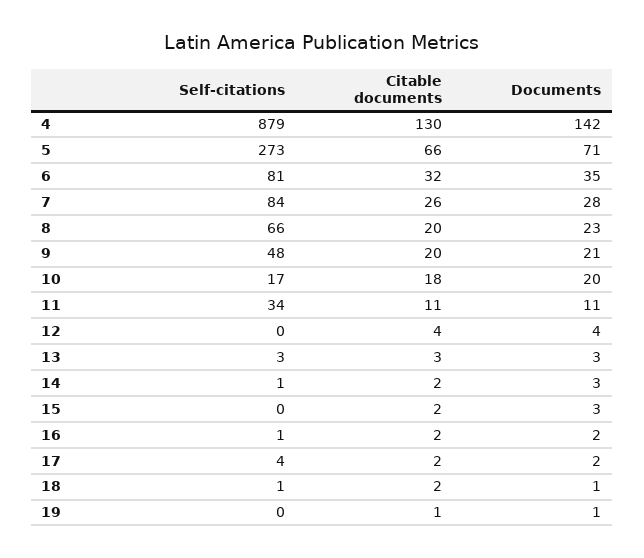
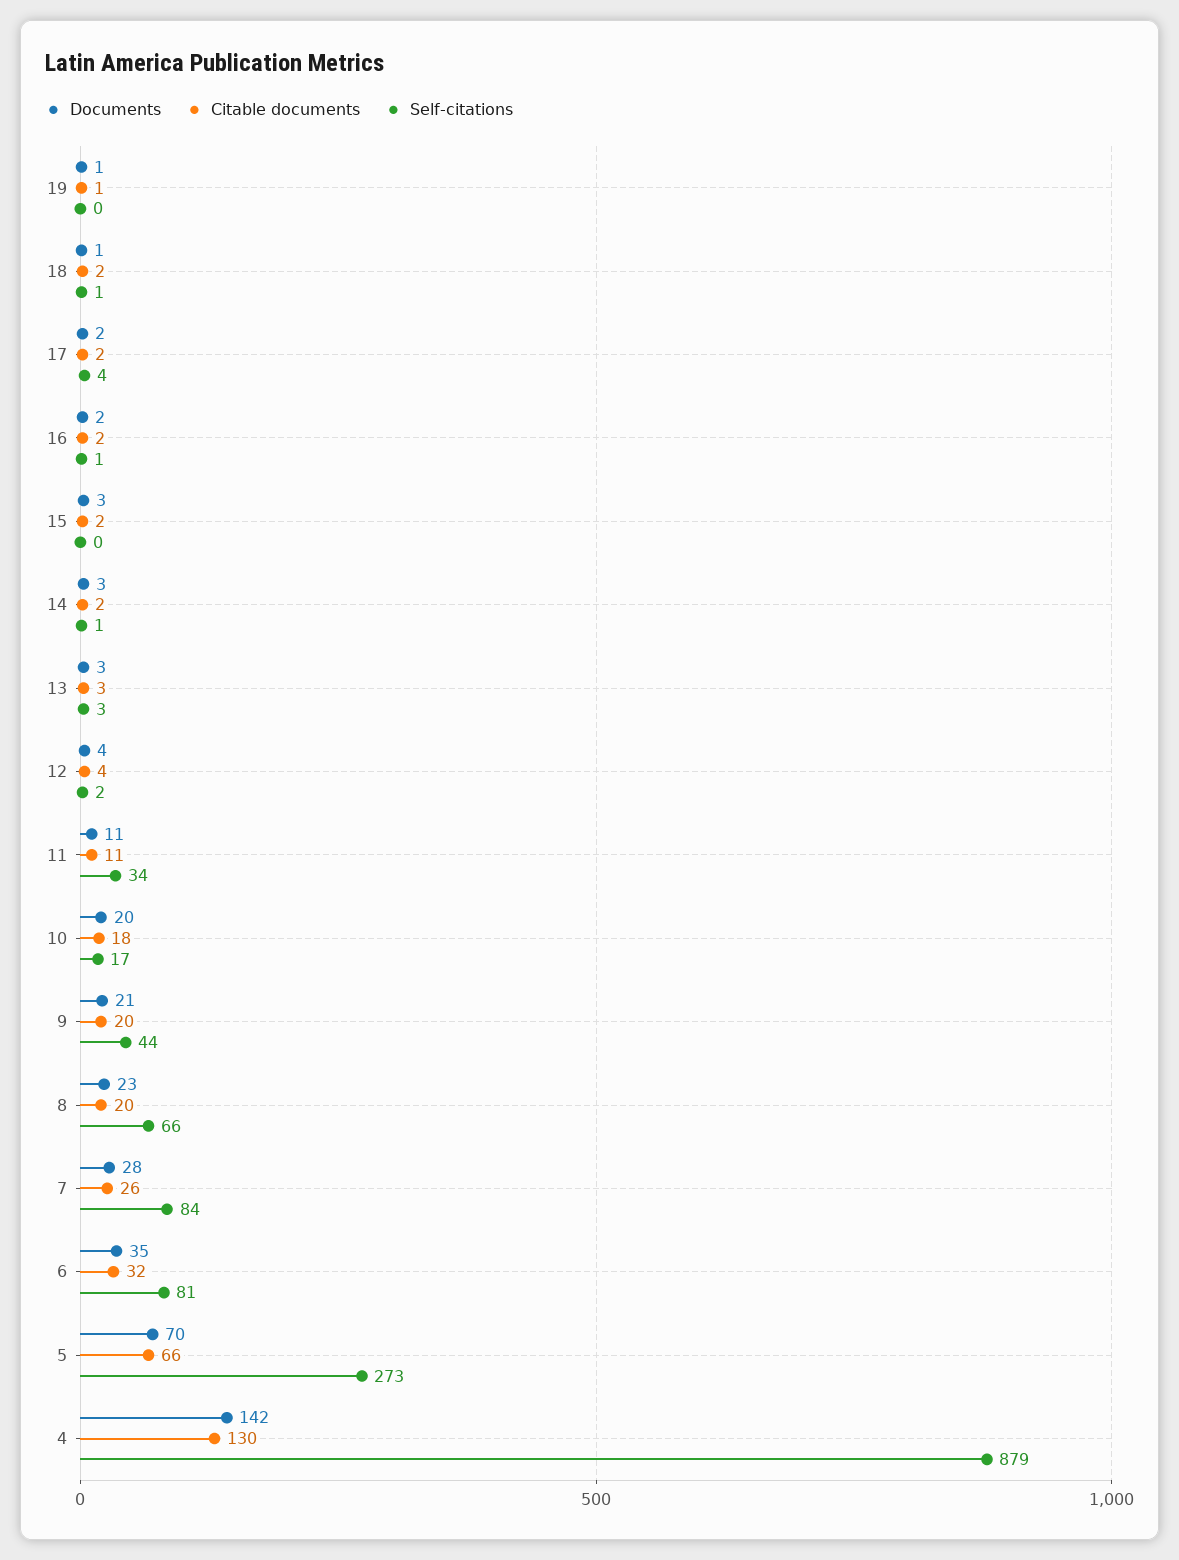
Documents, 5: 71 -> 70
Self-citations, 9: 48 -> 44
Self-citations, 12: 0 -> 2

